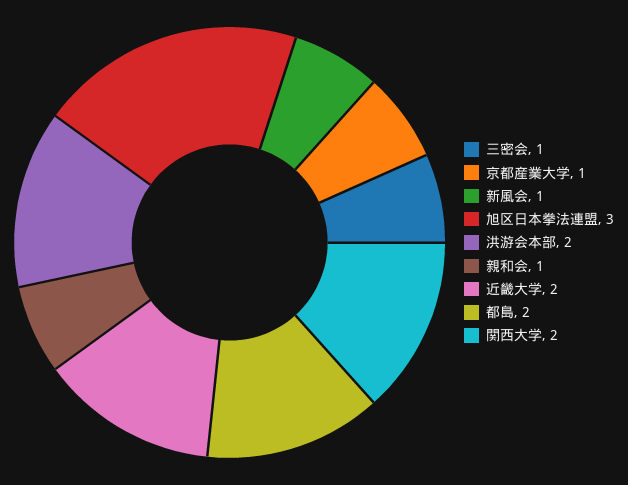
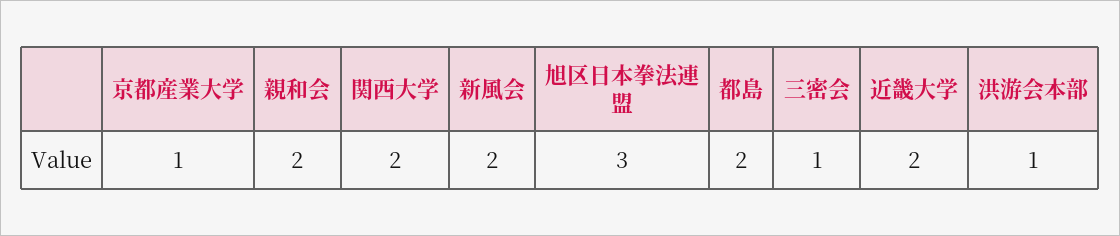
新風会: 1 -> 2
洪游会本部: 2 -> 1
親和会: 1 -> 2

